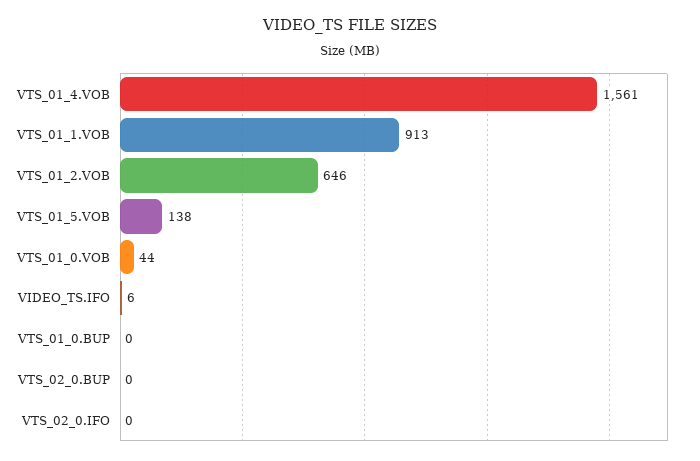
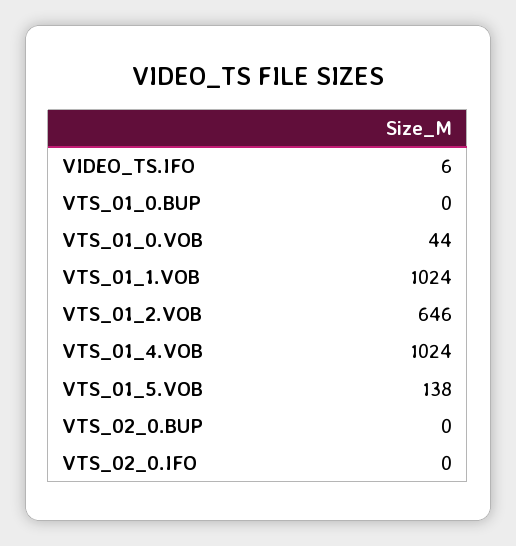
VTS_01_4.VOB: 1561 -> 1024
VTS_01_1.VOB: 913 -> 1024

